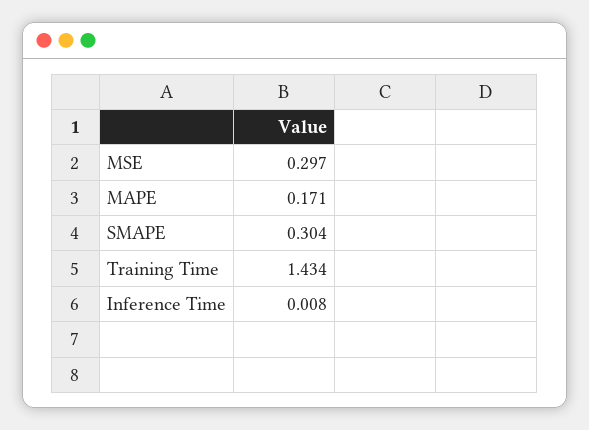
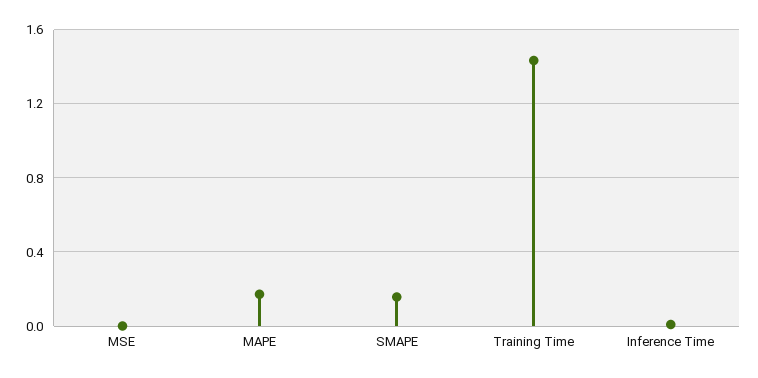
MSE: 0.297 -> 0
SMAPE: 0.304 -> 0.15

